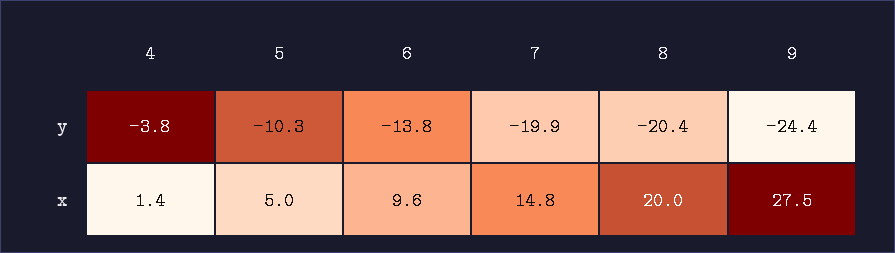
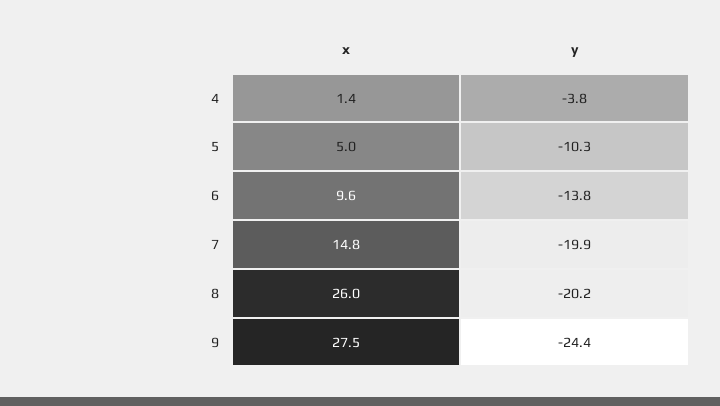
8, y: -20.4 -> -20.2
8, x: 20 -> 26

